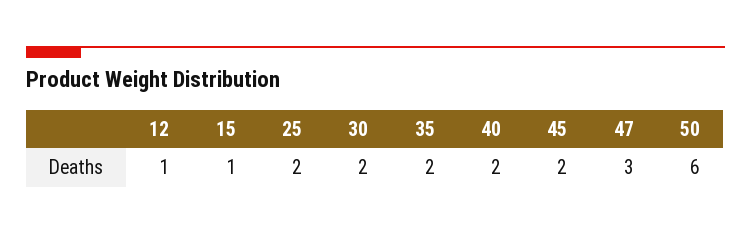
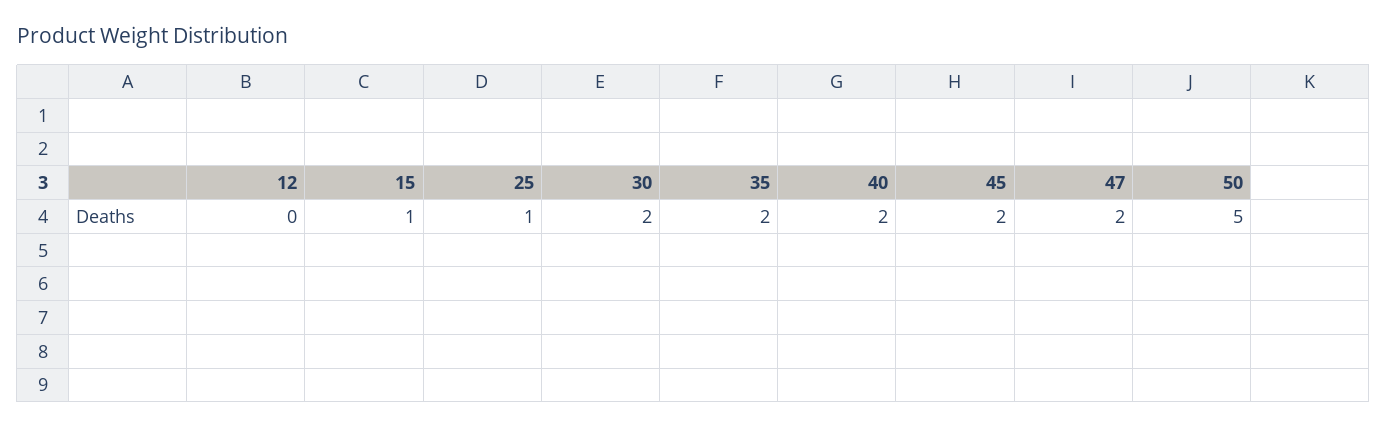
12: 1 -> 0
25: 2 -> 1
47: 3 -> 2
50: 6 -> 5

